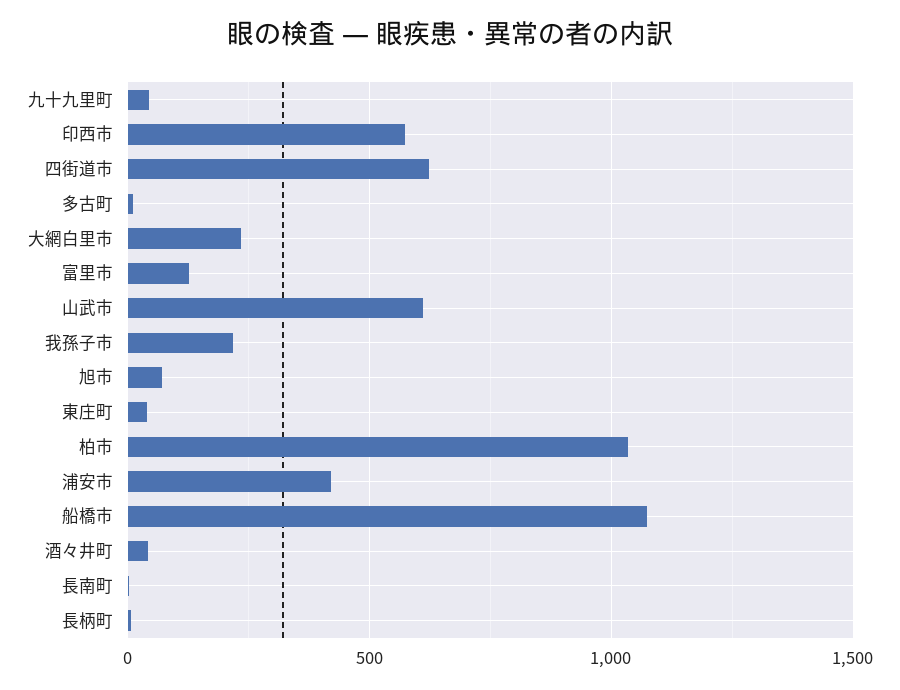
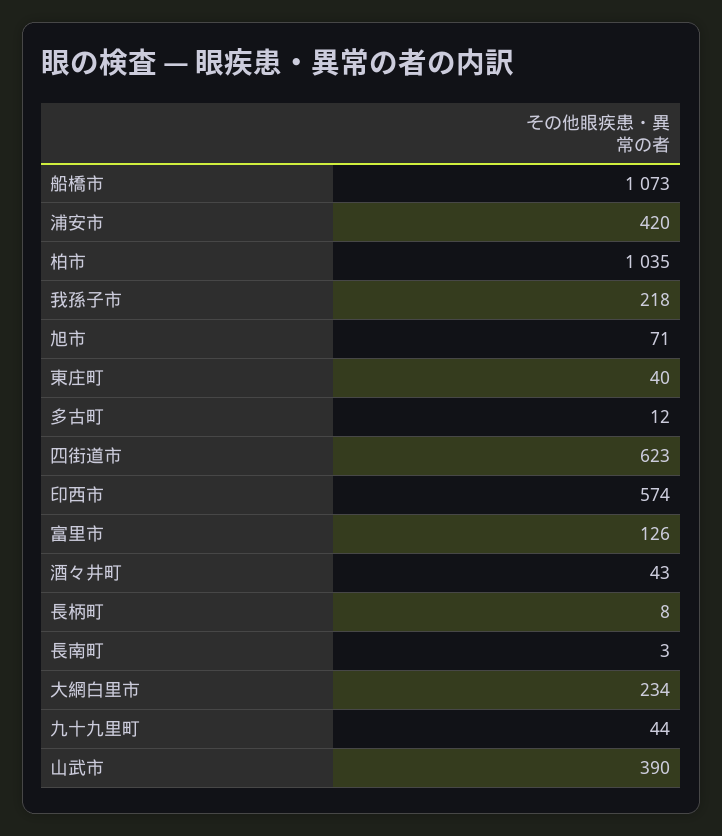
山武市: 600 -> 390

